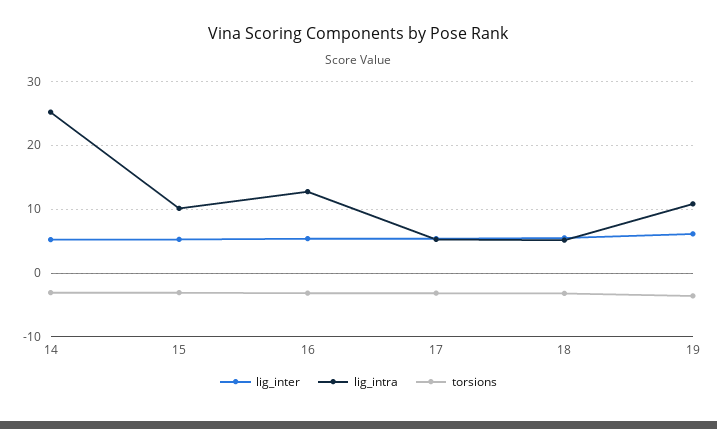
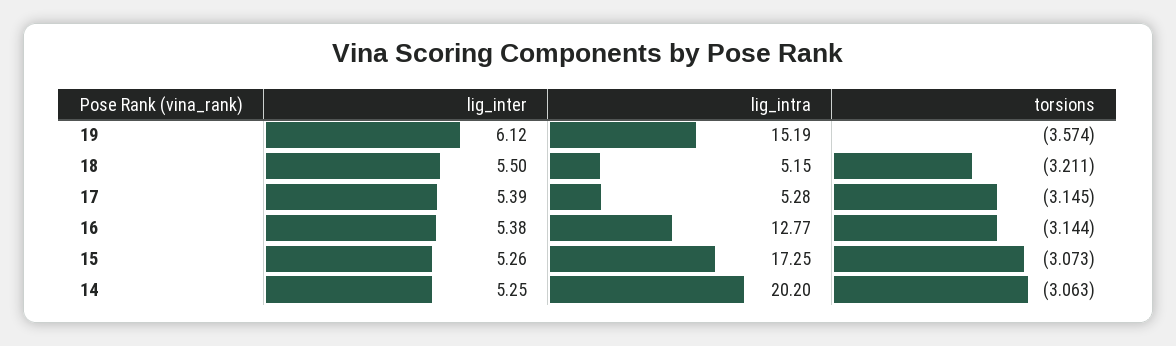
lig_intra, 14: 25 -> 20.2
lig_intra, 15: 10 -> 17.25
lig_intra, 19: 11 -> 15.19

